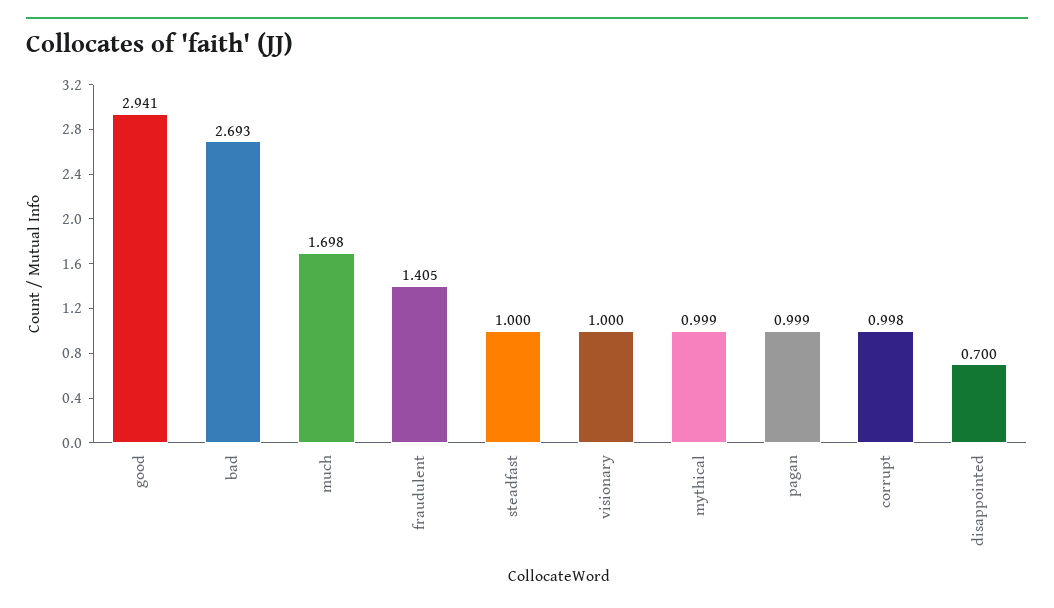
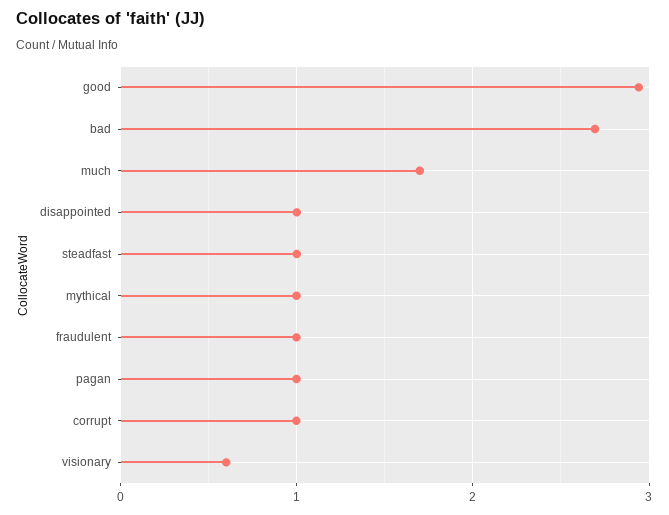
fraudulent: 1.405 -> 1
visionary: 1 -> 0.6
disappointed: 0.7 -> 1

